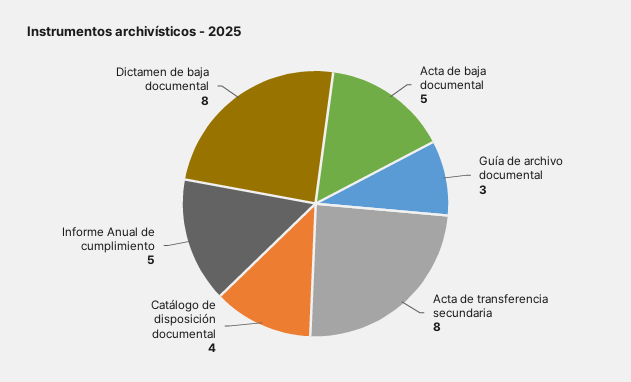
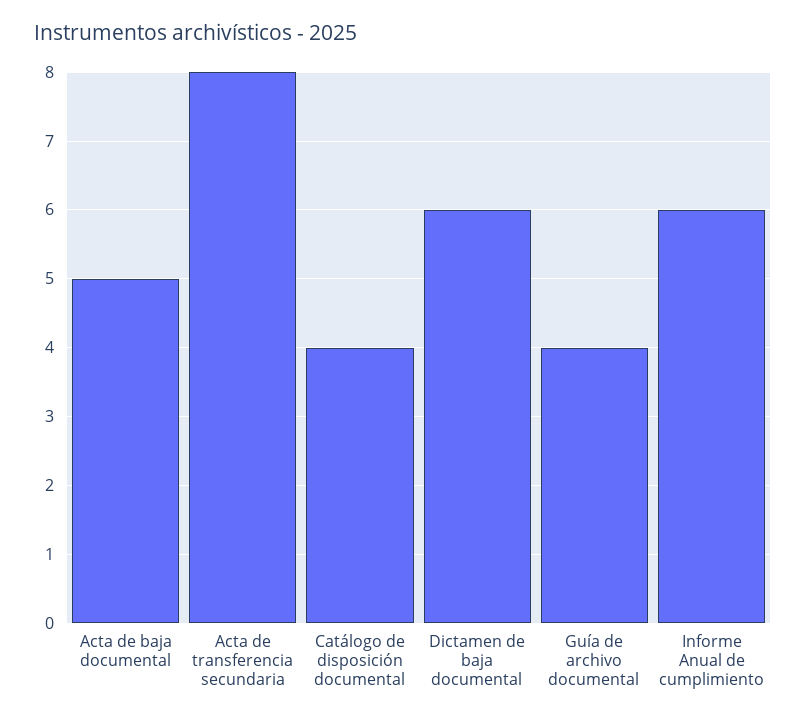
Guía de archivo documental: 3 -> 4
Informe Anual de cumplimiento: 5 -> 6
Dictamen de baja documental: 8 -> 6

